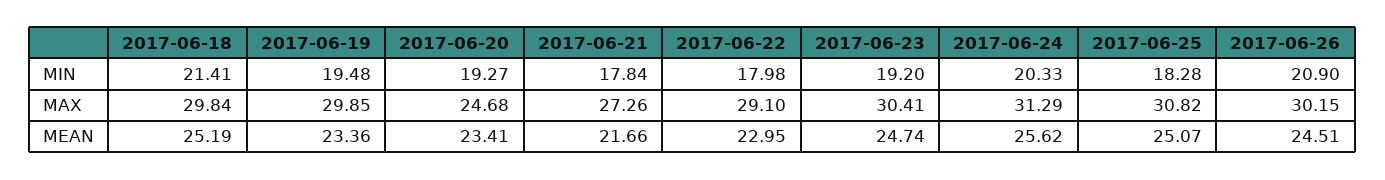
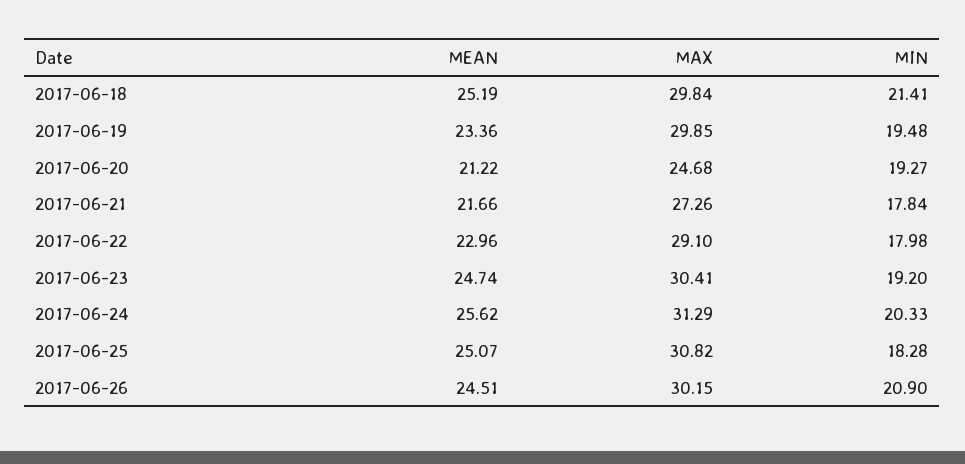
2017-06-20, MEAN: 23.41 -> 21.22
2017-06-22, MEAN: 22.95 -> 22.96

